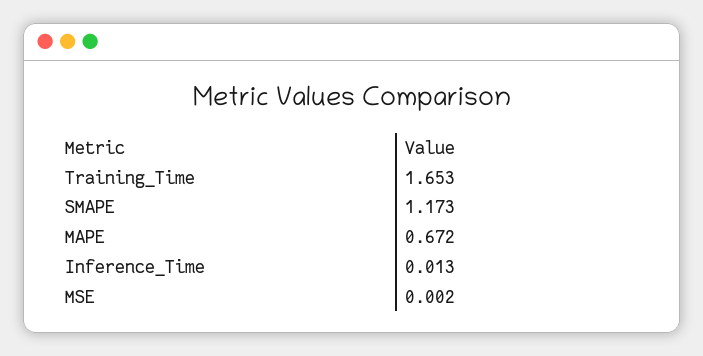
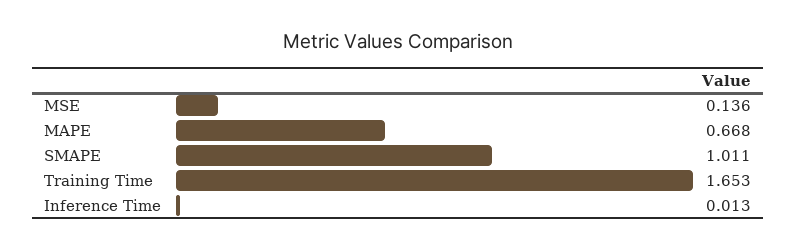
SMAPE: 1.173 -> 1.011
MAPE: 0.672 -> 0.668
MSE: 0.002 -> 0.136

